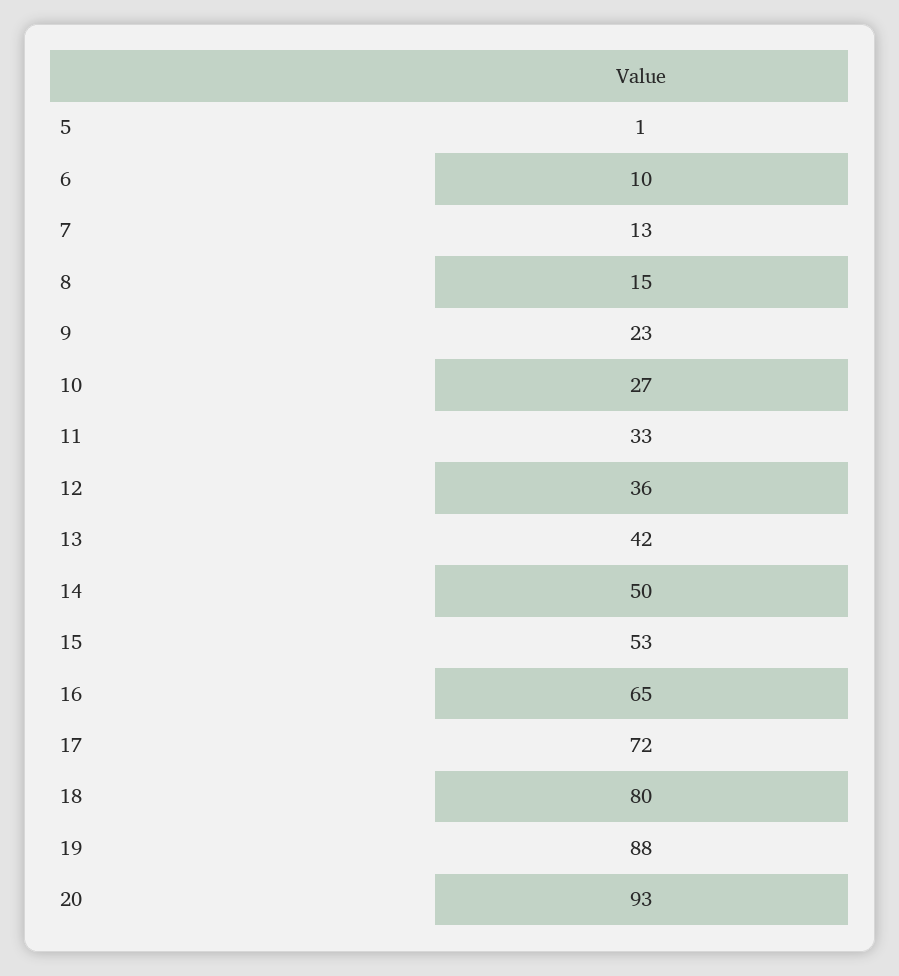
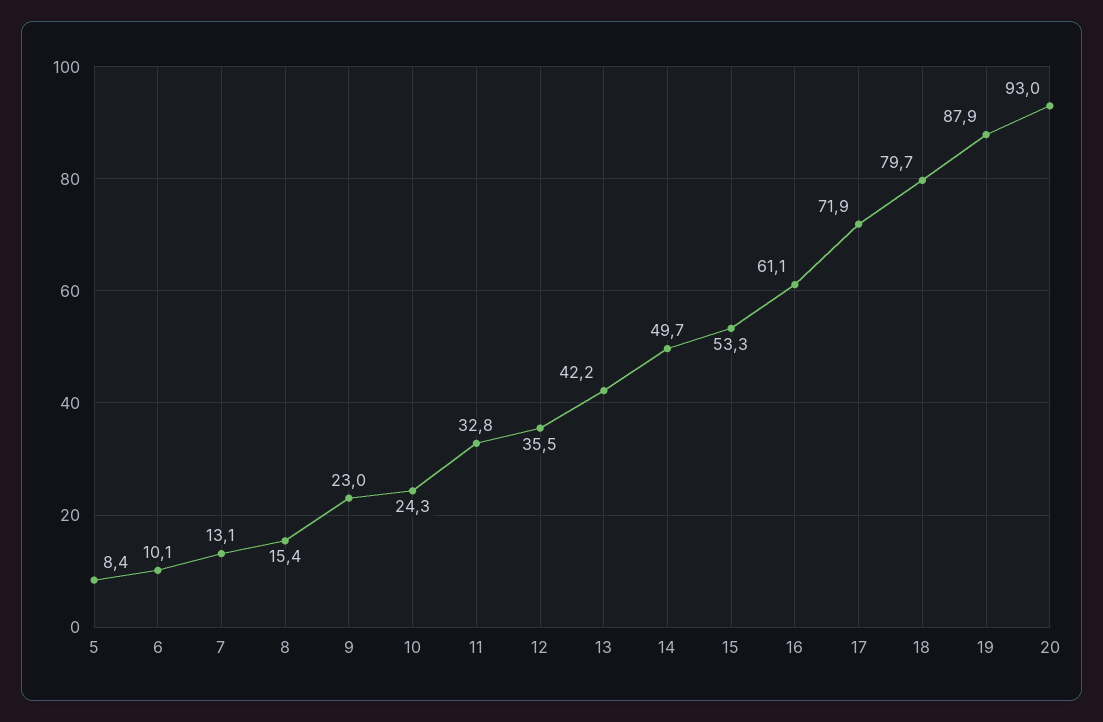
5: 1 -> 8.4
10: 27 -> 24.3
16: 65 -> 61.1

